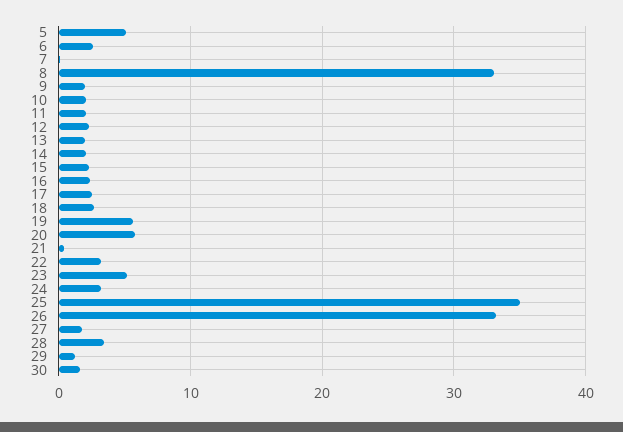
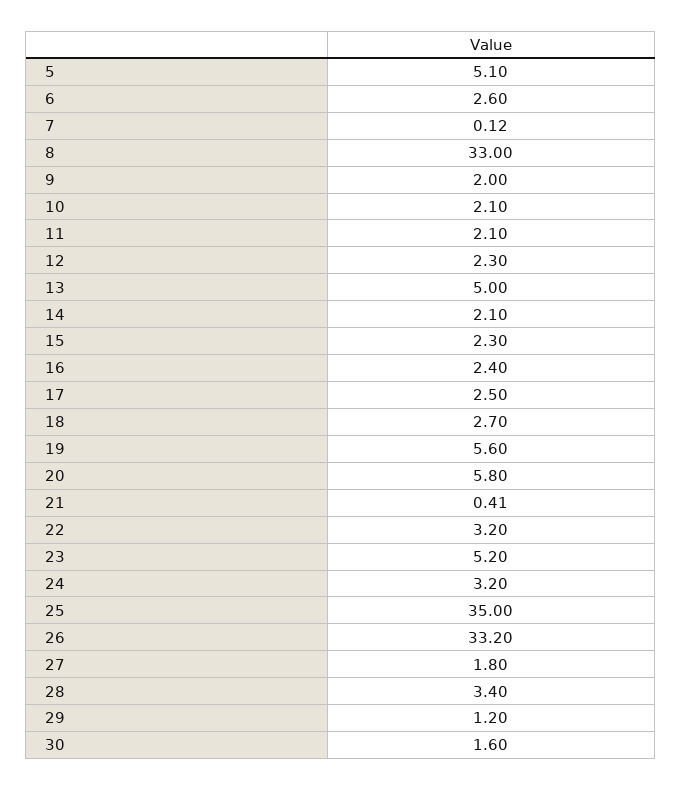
13: 2 -> 5

